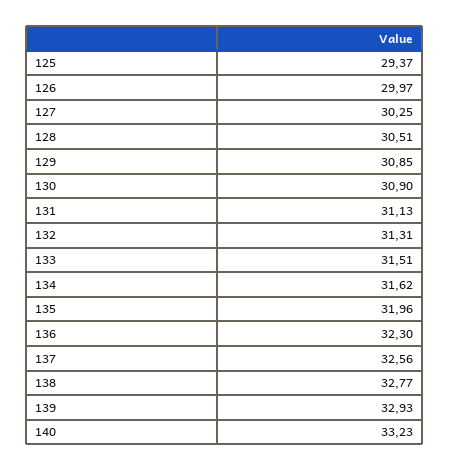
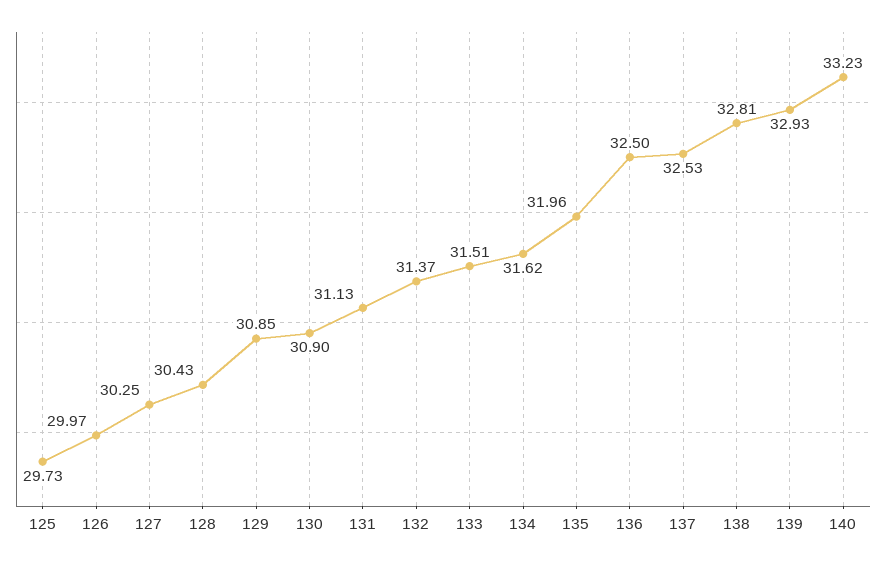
125: 29.37 -> 29.73
128: 30.51 -> 30.43
132: 31.31 -> 31.37
136: 32.3 -> 32.5
137: 32.56 -> 32.53
138: 32.77 -> 32.81

